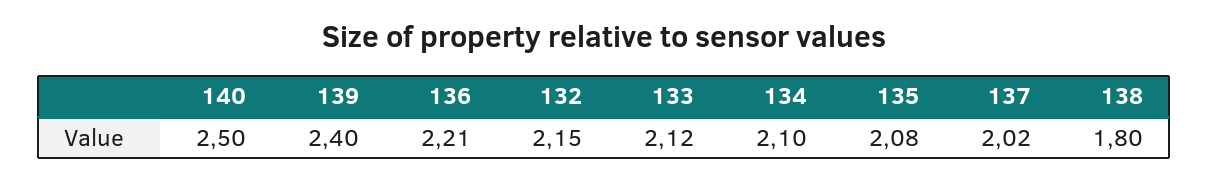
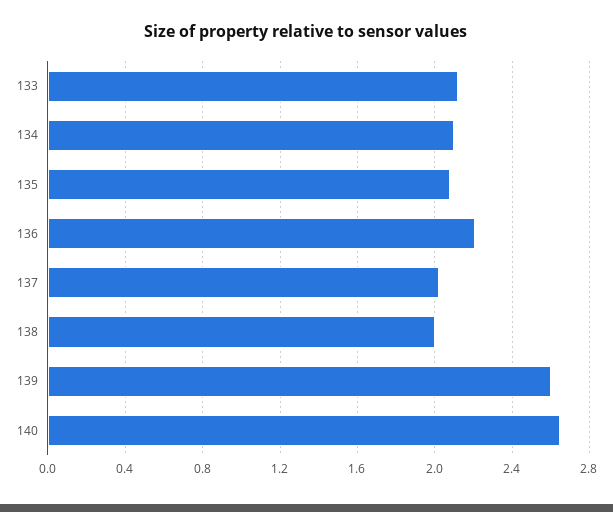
140: 2.5 -> 2.65
139: 2.4 -> 2.6
132: 2.15 -> none
138: 1.8 -> 2

